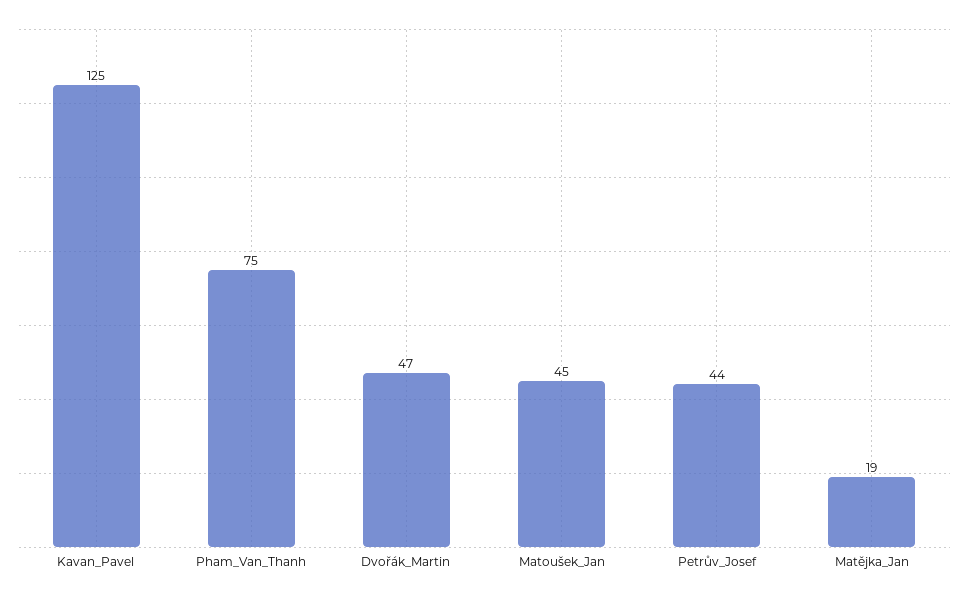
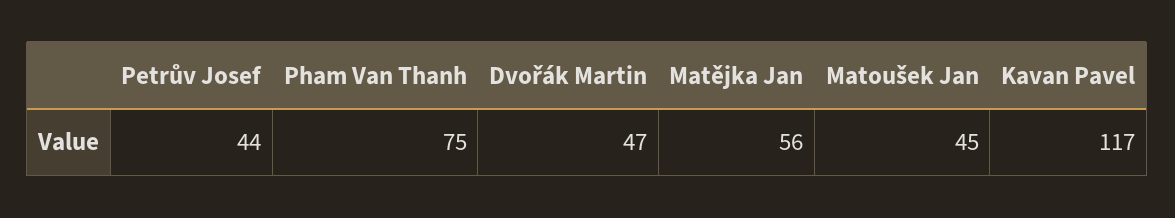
Kavan_Pavel: 125 -> 117
Matějka_Jan: 19 -> 56

